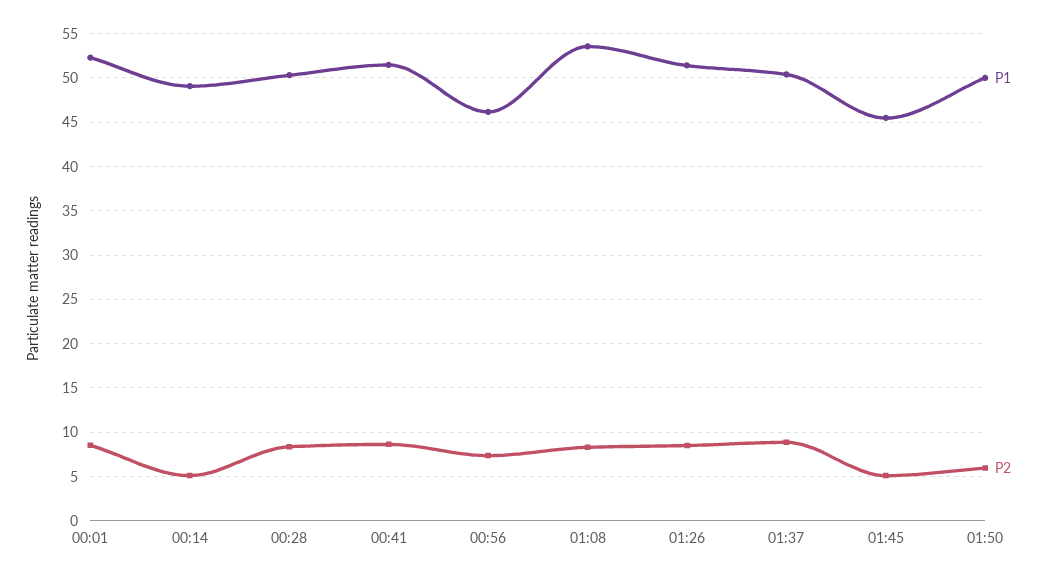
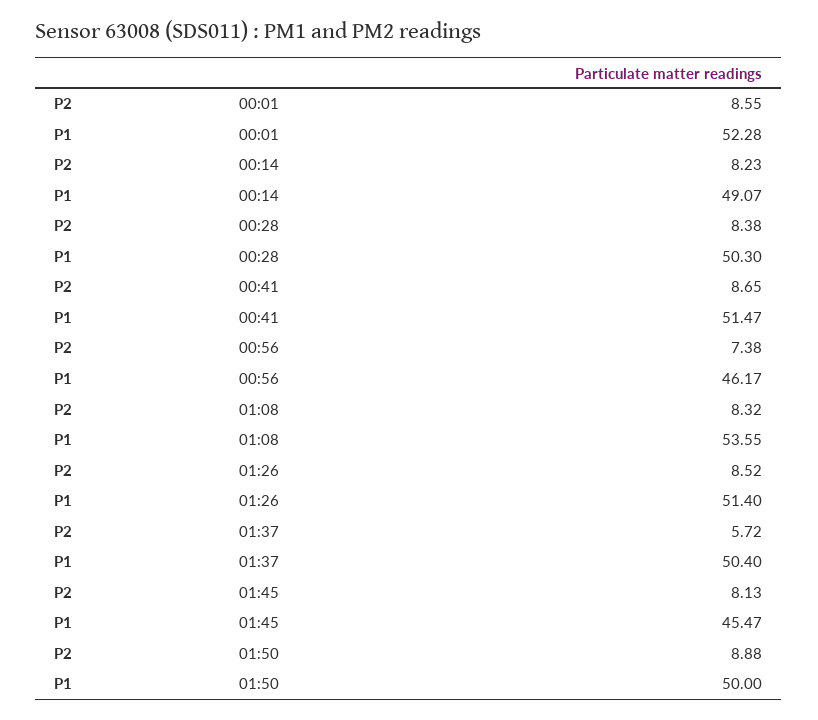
P2, 00:14: 5 -> 8.23
P2, 01:37: 9 -> 5.72
P2, 01:45: 5 -> 8.13
P2, 01:50: 6 -> 8.88

